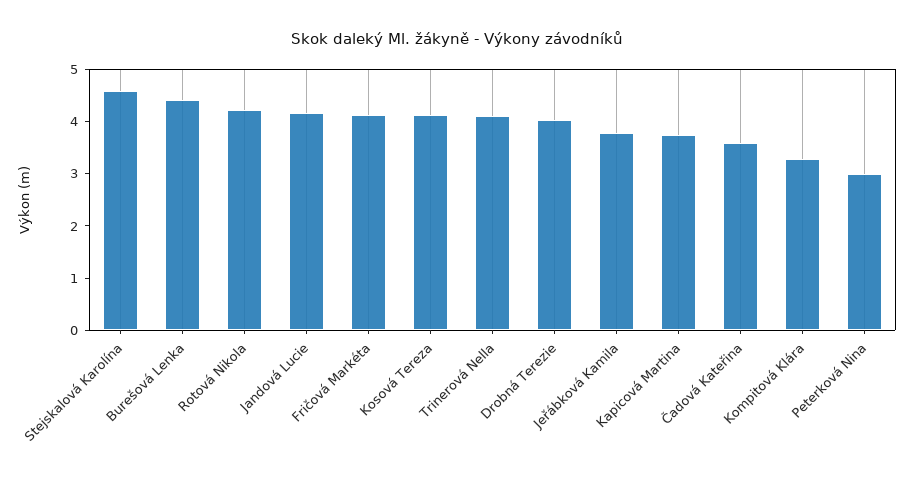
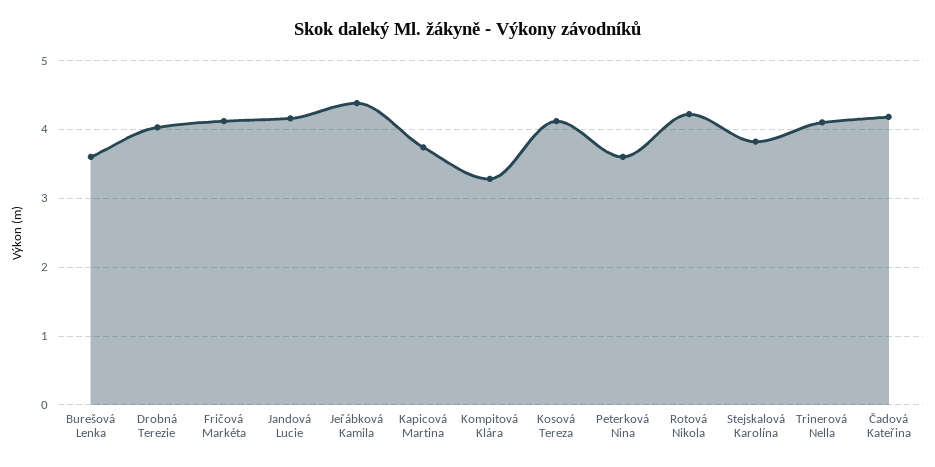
Stejskalová Karolína: 4.6 -> 3.8
Burešová Lenka: 4.4 -> 3.6
Jeřábková Kamila: 3.8 -> 4.4
Čadová Kateřina: 3.6 -> 4.2
Peterková Nina: 3 -> 3.6

